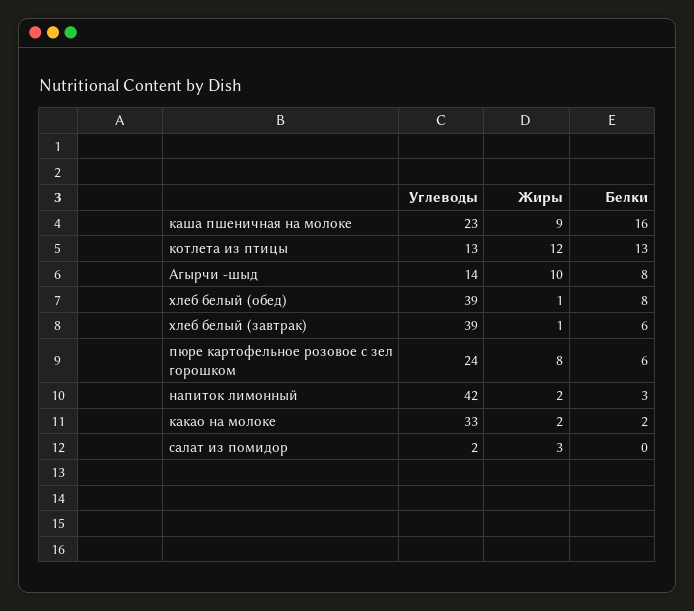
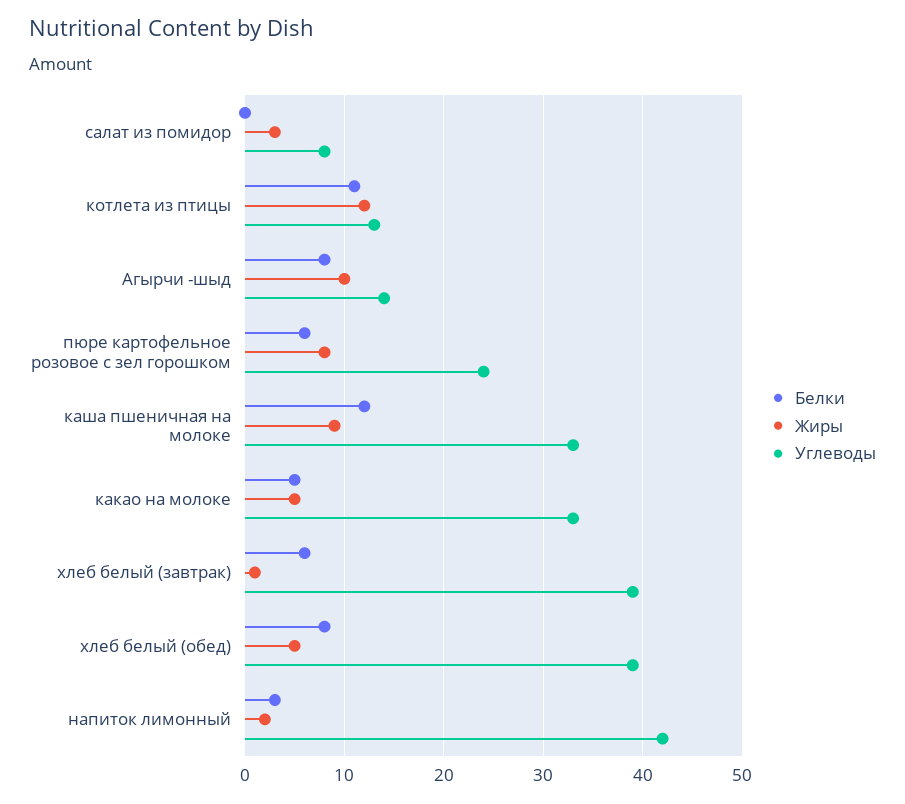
Углеводы, каша пшеничная на молоке: 23 -> 33
Белки, каша пшеничная на молоке: 16 -> 12
Белки, котлета из птицы: 13 -> 11
Жиры, хлеб белый (обед): 1 -> 5
Жиры, какао на молоке: 2 -> 5
Белки, какао на молоке: 2 -> 5
Углеводы, салат из помидор: 2 -> 8

